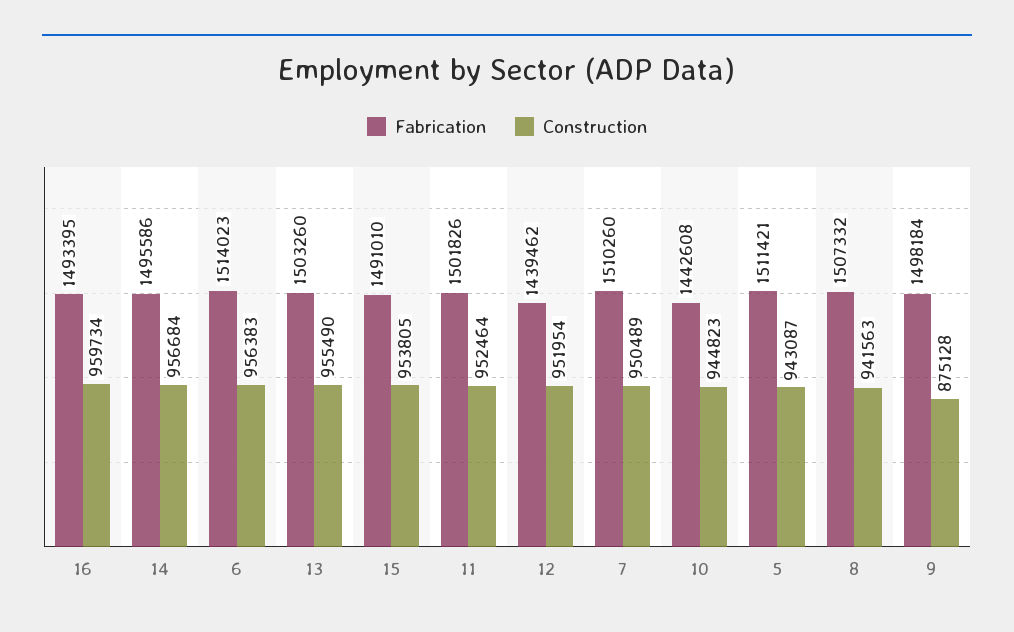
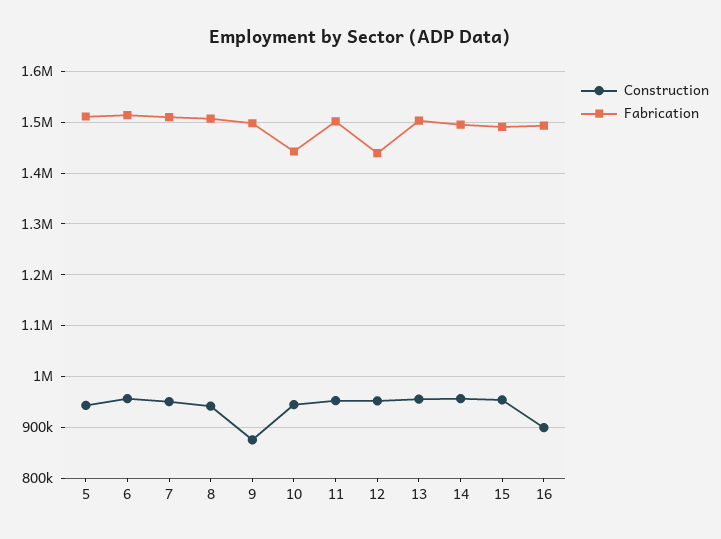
Construction, 16: 959734 -> 900000

